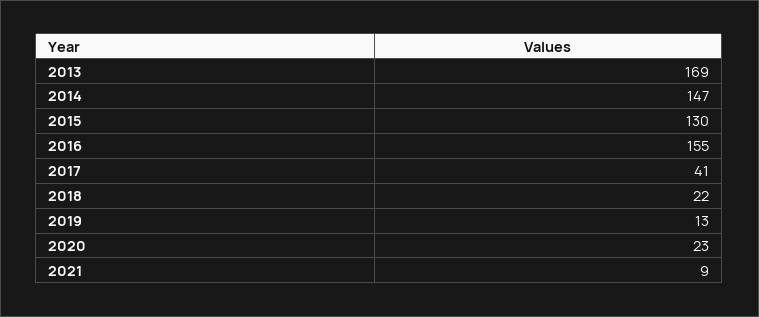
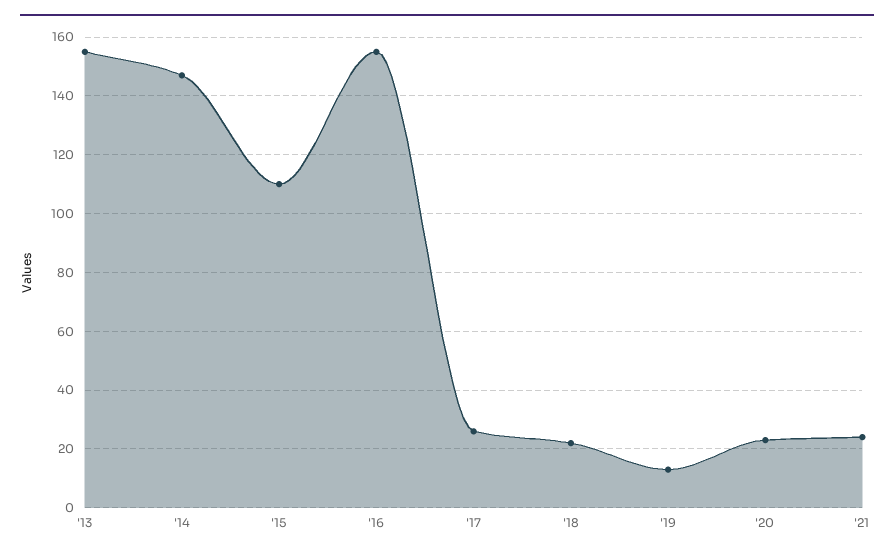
2013: 169 -> 155
2015: 130 -> 110
2017: 41 -> 25
2021: 9 -> 25

